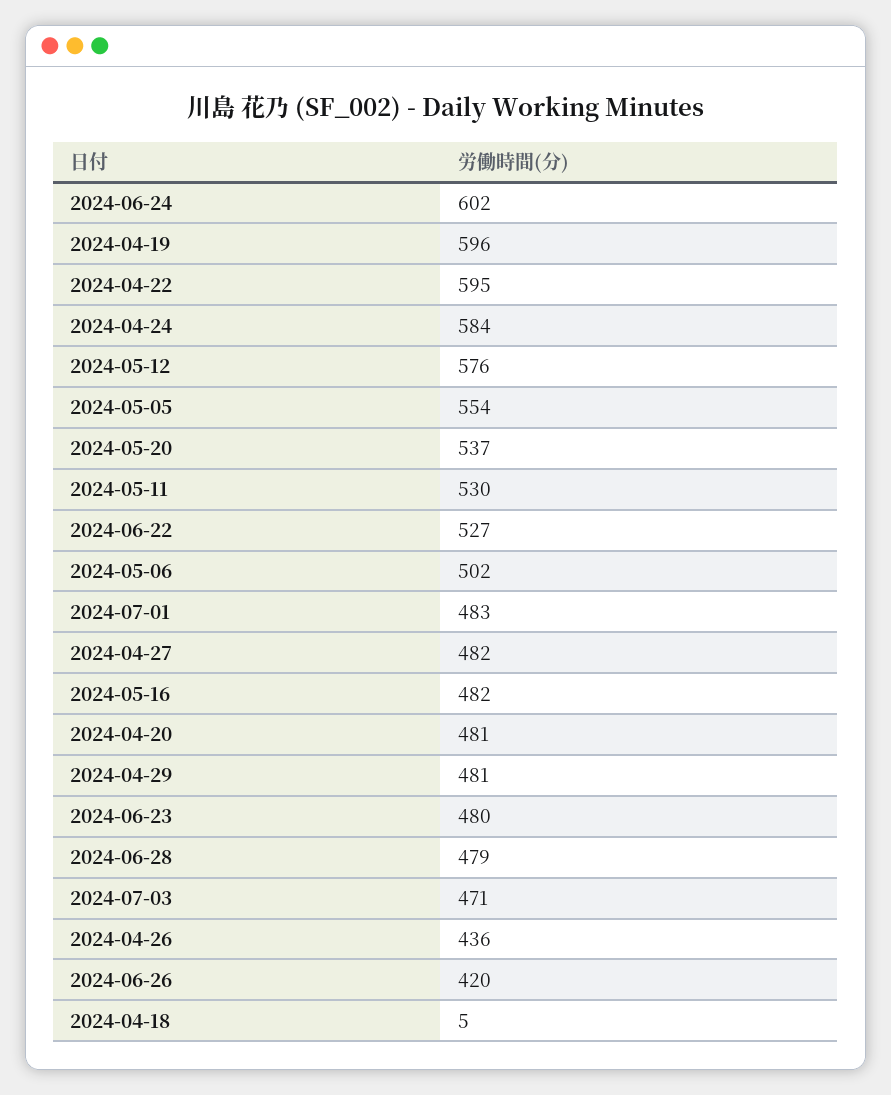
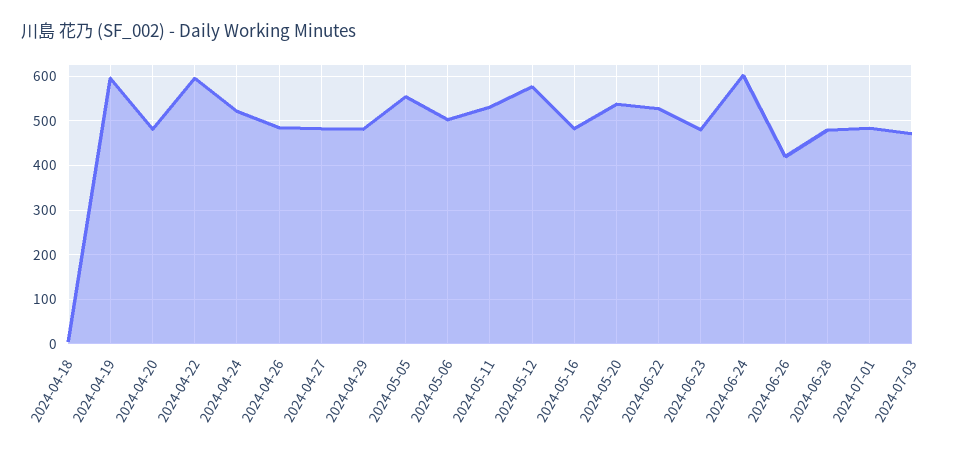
2024-04-24: 584 -> 520
2024-04-26: 436 -> 480

